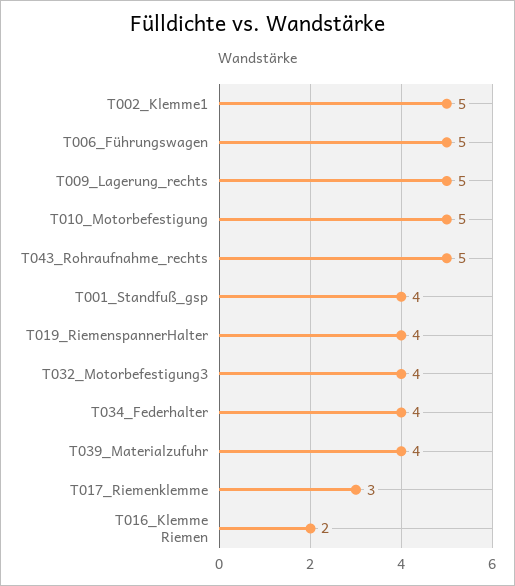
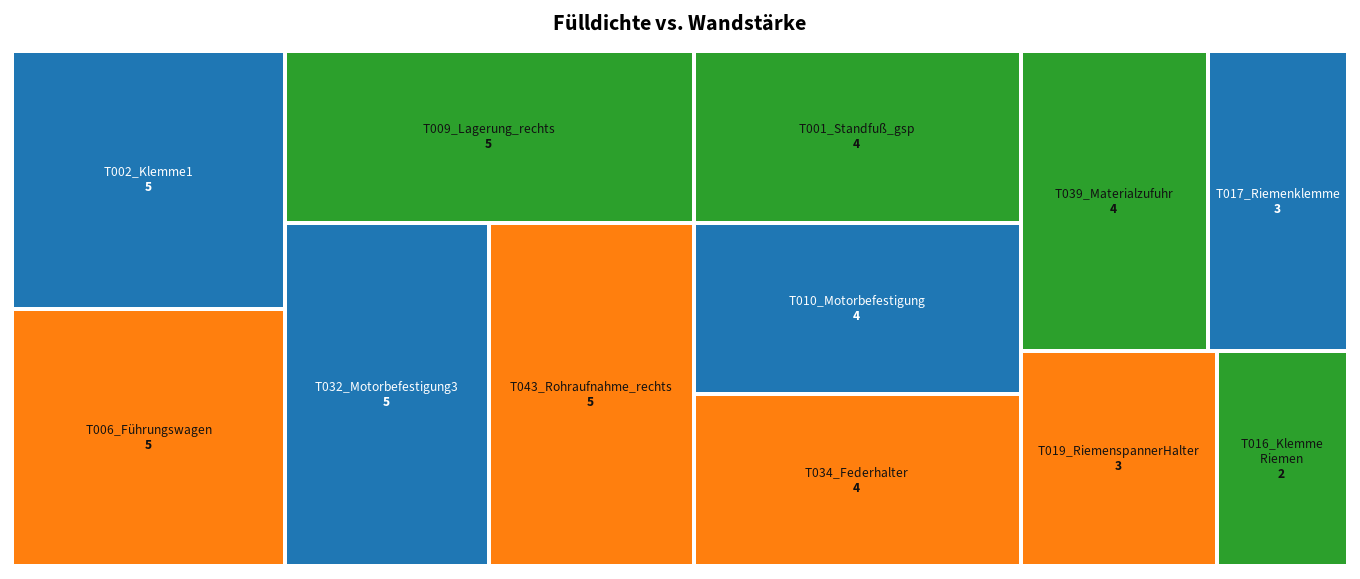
T010_Motorbefestigung: 5 -> 4
T019_RiemenspannerHalter: 4 -> 3
T032_Motorbefestigung3: 4 -> 5

